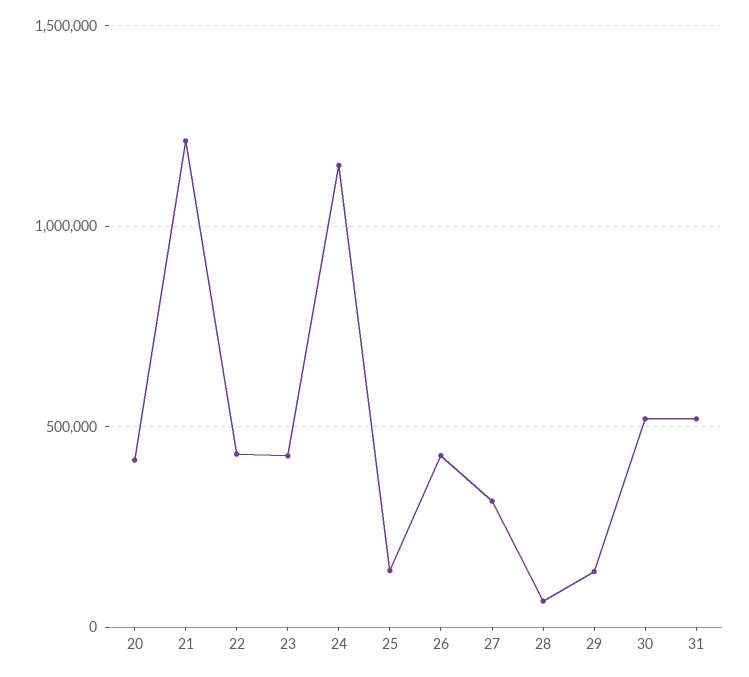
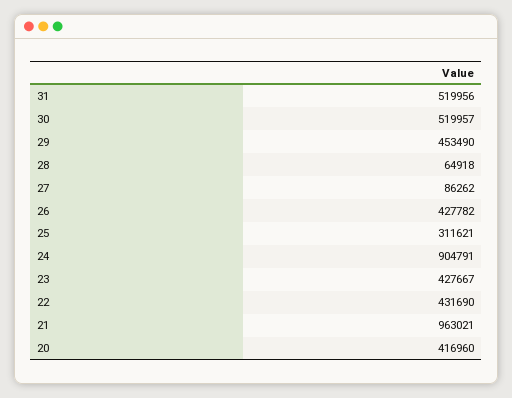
21: 1200000 -> 963021
24: 1150000 -> 904791
25: 150000 -> 311621
27: 300000 -> 86262
29: 150000 -> 453490

